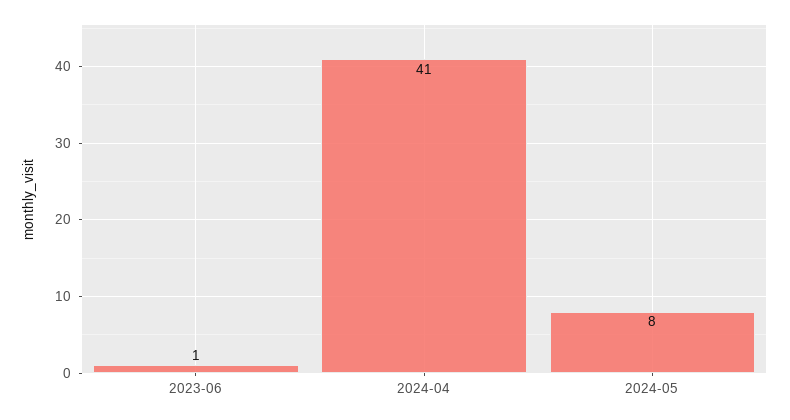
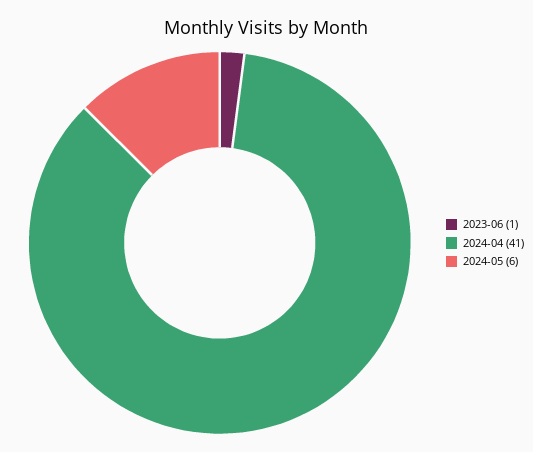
2024-05: 8 -> 6

